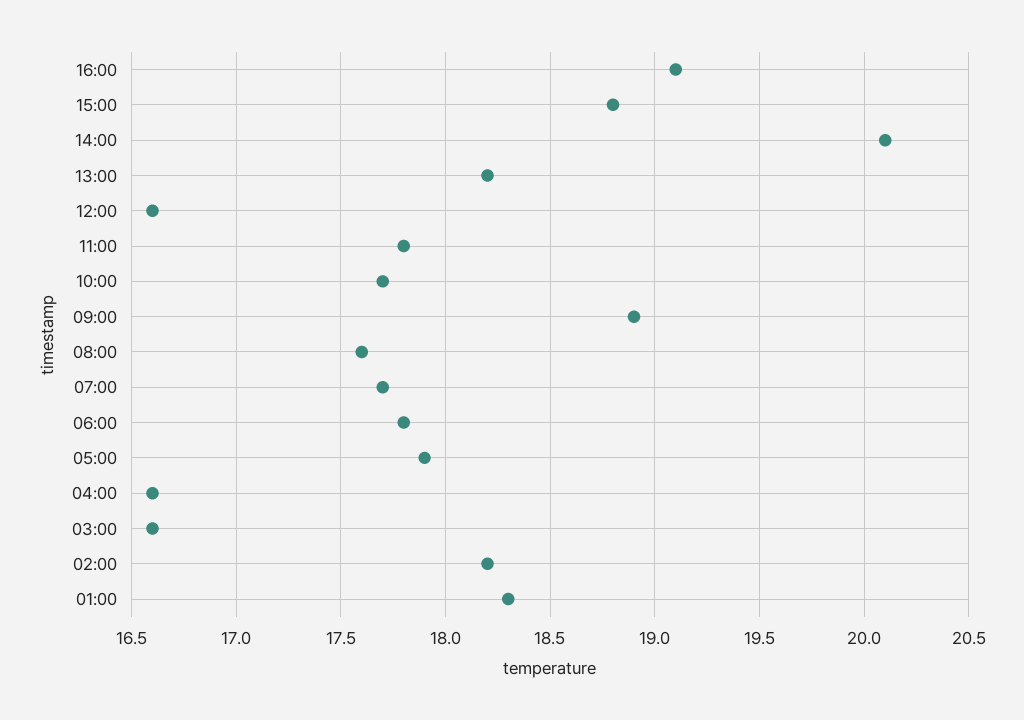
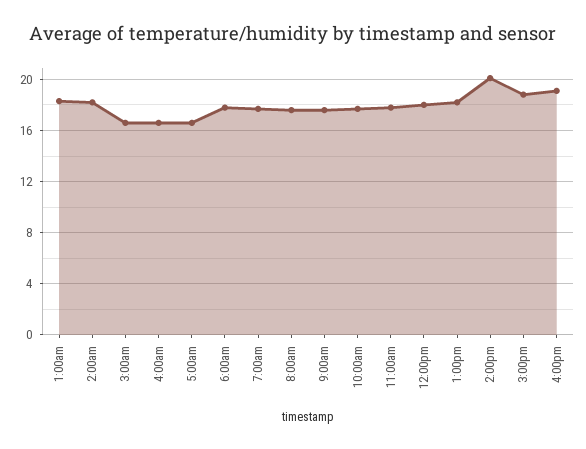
12:00: 16.6 -> 18
09:00: 18.9 -> 17.5
05:00: 17.9 -> 16.5

